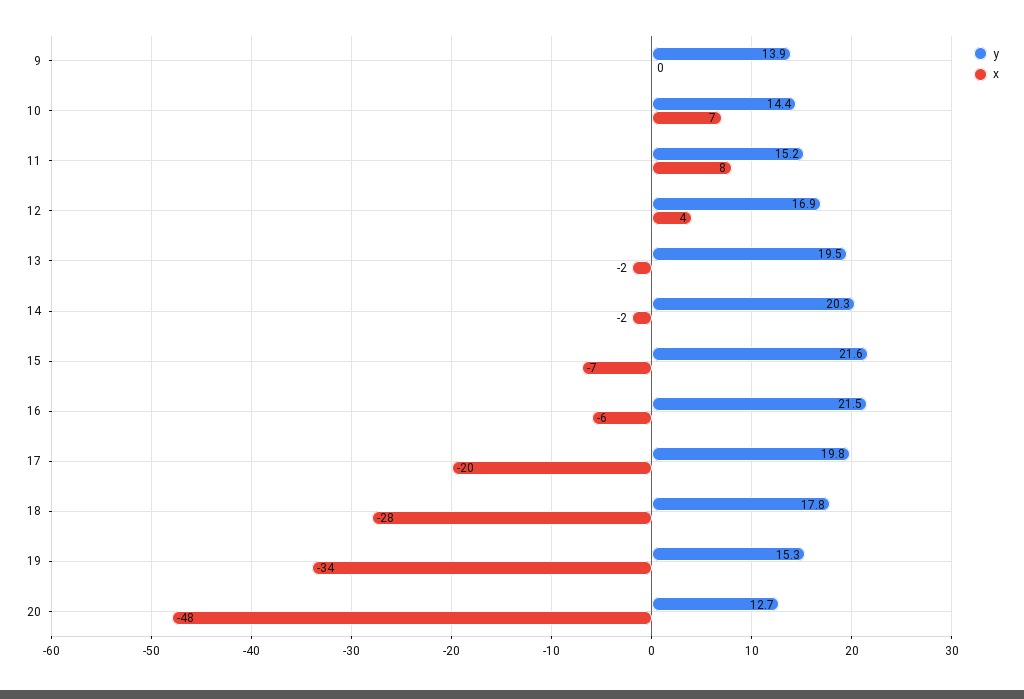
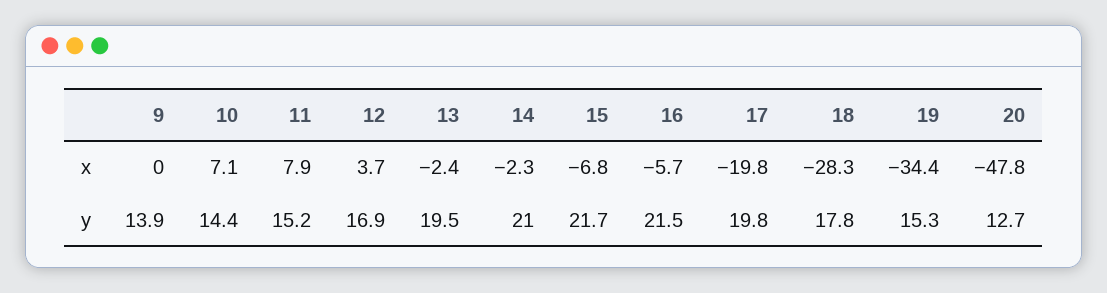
y, 14: 20.3 -> 21
y, 15: 21.6 -> 21.7

